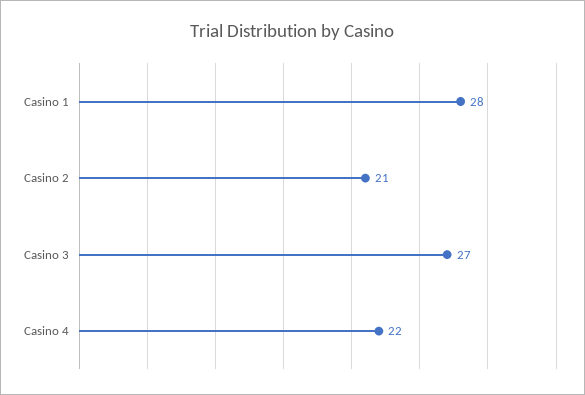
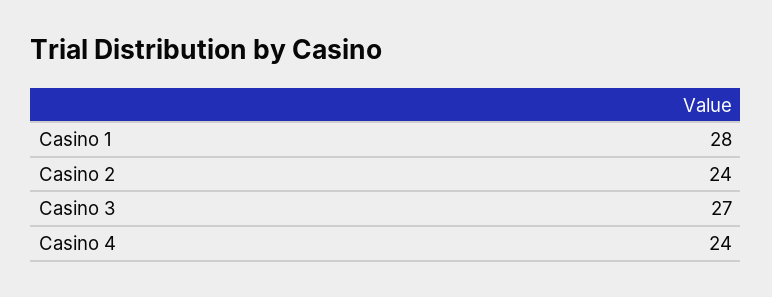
Casino 2: 21 -> 24
Casino 4: 22 -> 24

